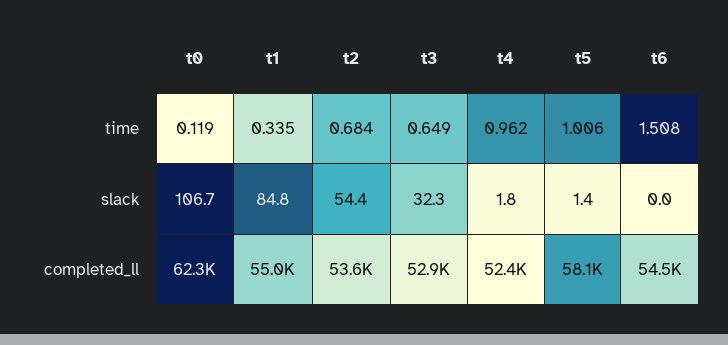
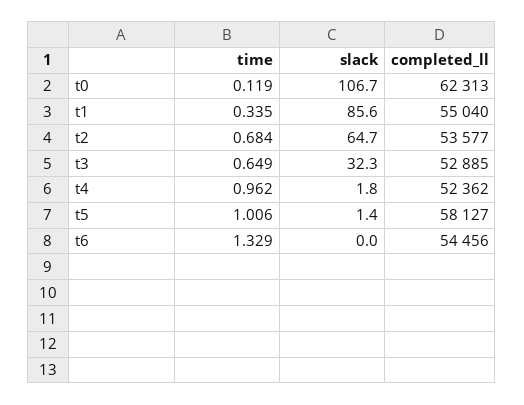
t6, time: 1.508 -> 1.329
t1, slack: 84.8 -> 85.6
t2, slack: 54.4 -> 64.7

